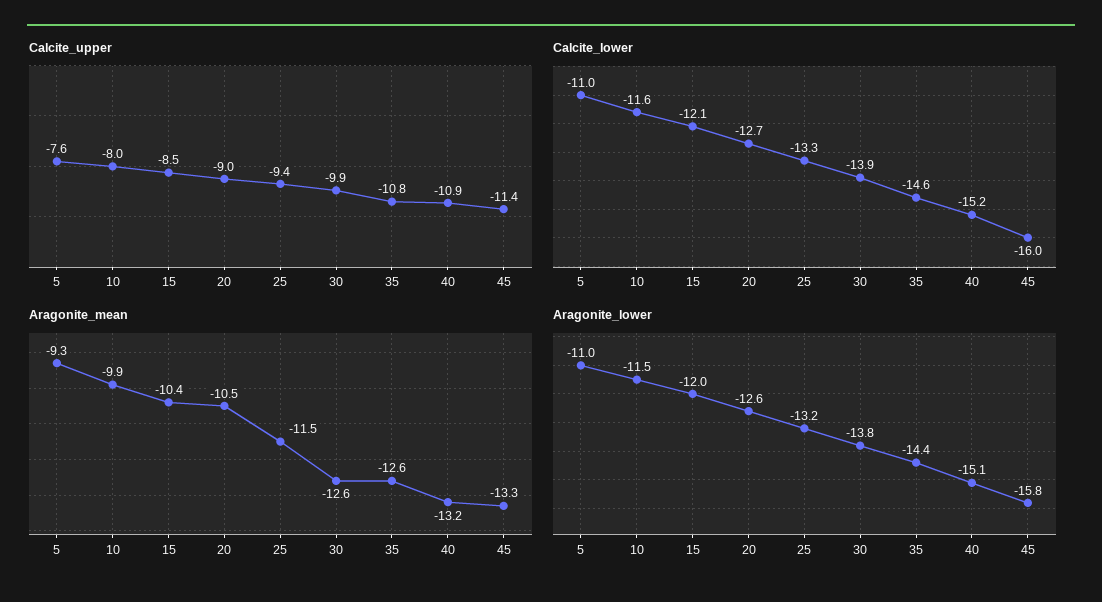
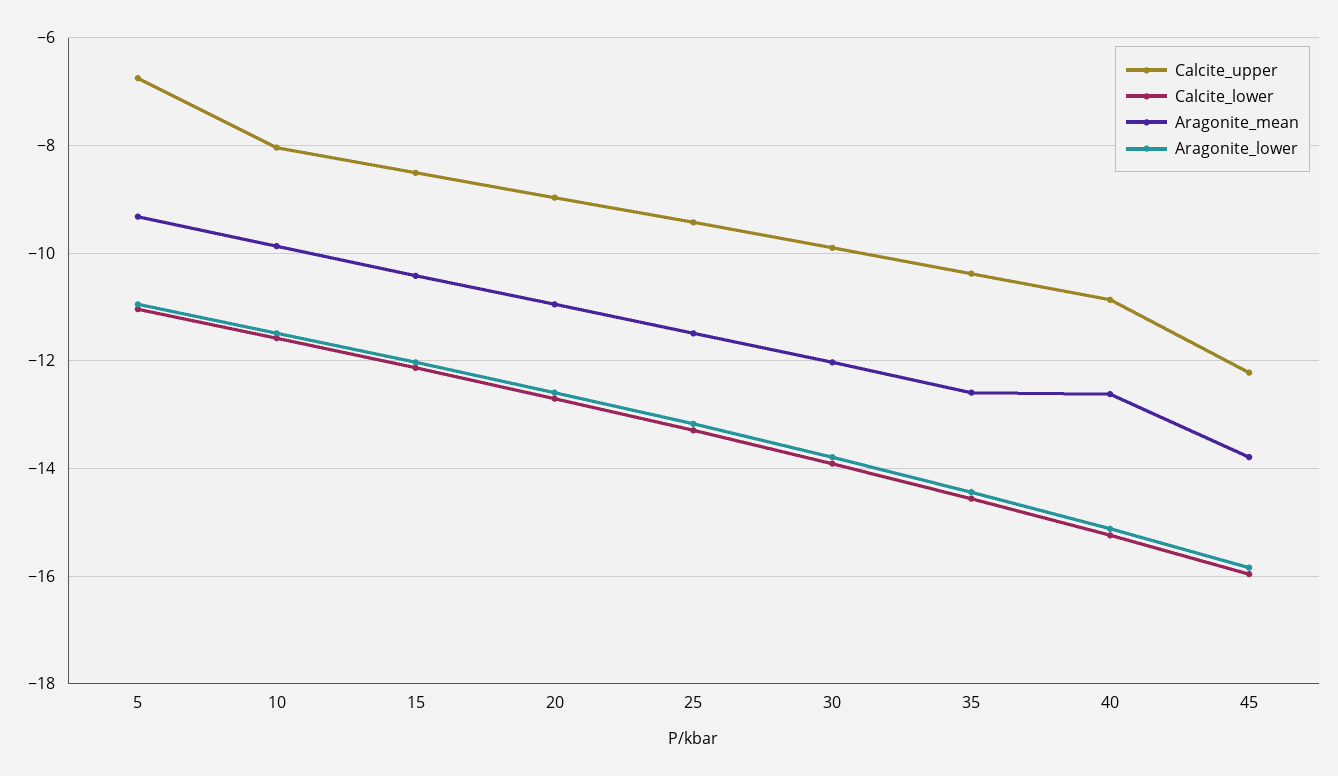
Calcite_upper, 5: -7.6 -> -6.8
Calcite_upper, 35: -10.8 -> -10.4
Calcite_upper, 45: -11.4 -> -12.2
Aragonite_mean, 20: -10.5 -> -11
Aragonite_mean, 30: -12.6 -> -12
Aragonite_mean, 40: -13.2 -> -12.6
Aragonite_mean, 45: -13.3 -> -13.8

